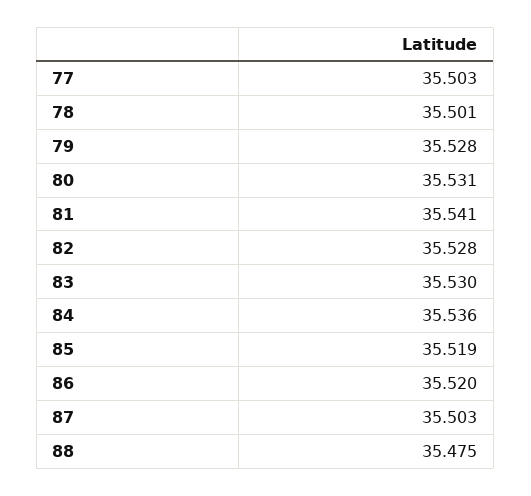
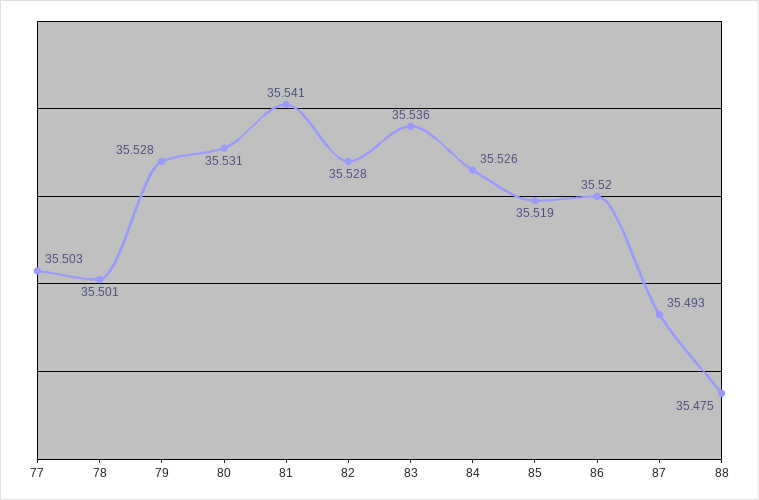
83: 35.53 -> 35.536
84: 35.536 -> 35.526
87: 35.503 -> 35.493

